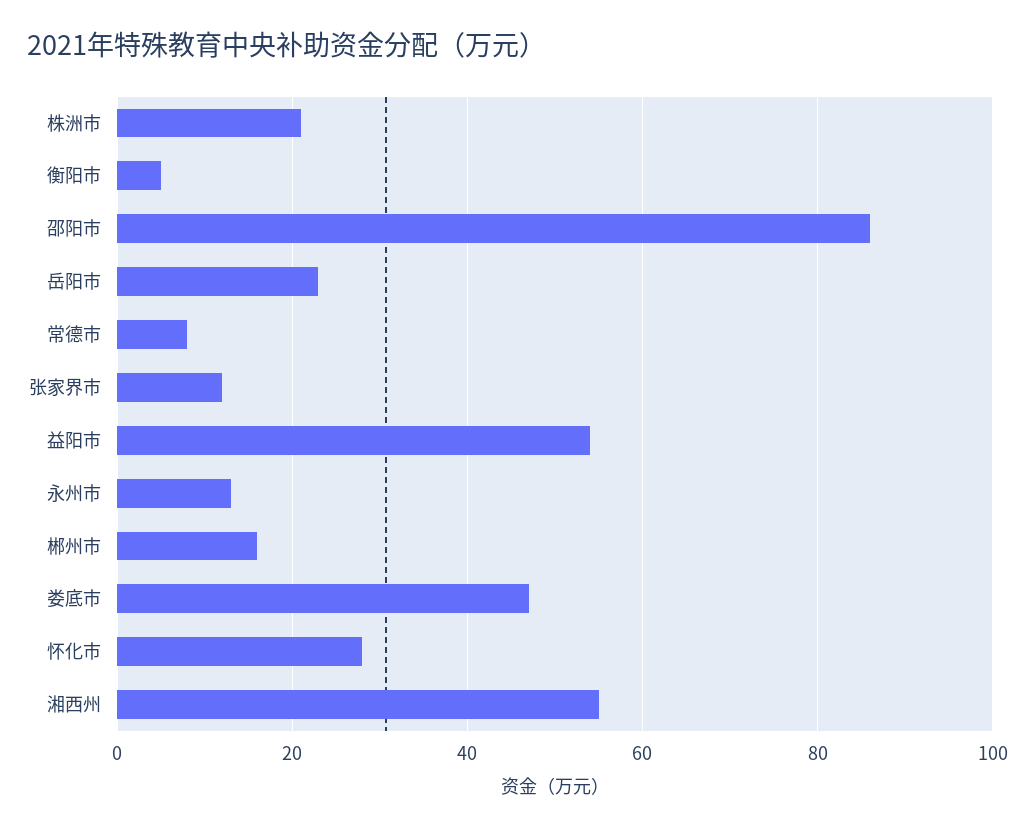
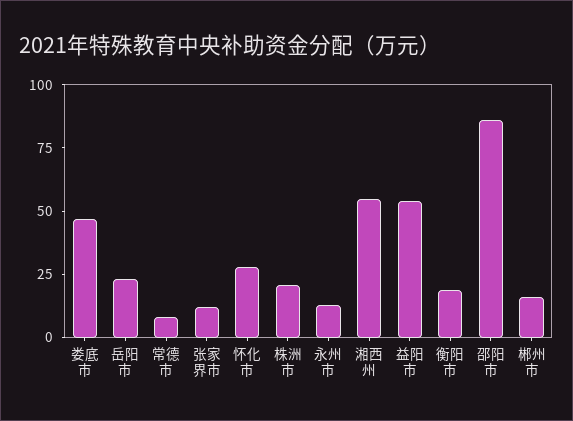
衡阳市: 5 -> 20

